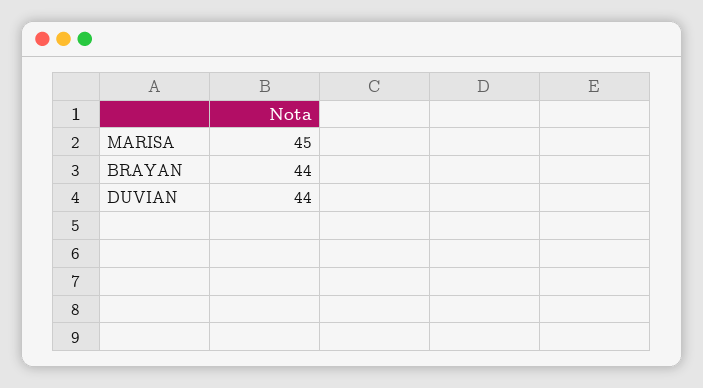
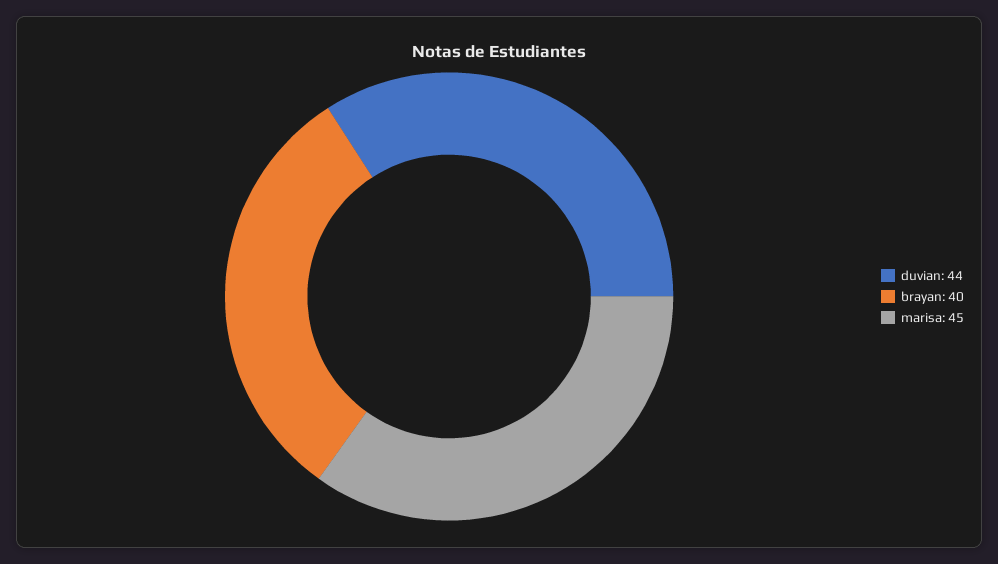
BRAYAN: 44 -> 40

